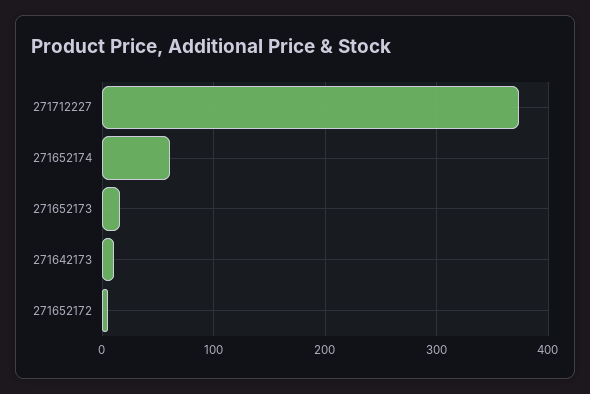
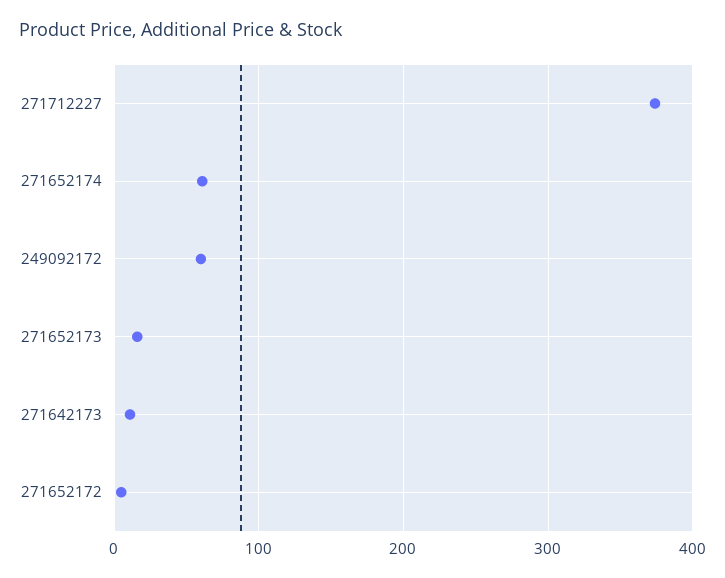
249092172: none -> 60

